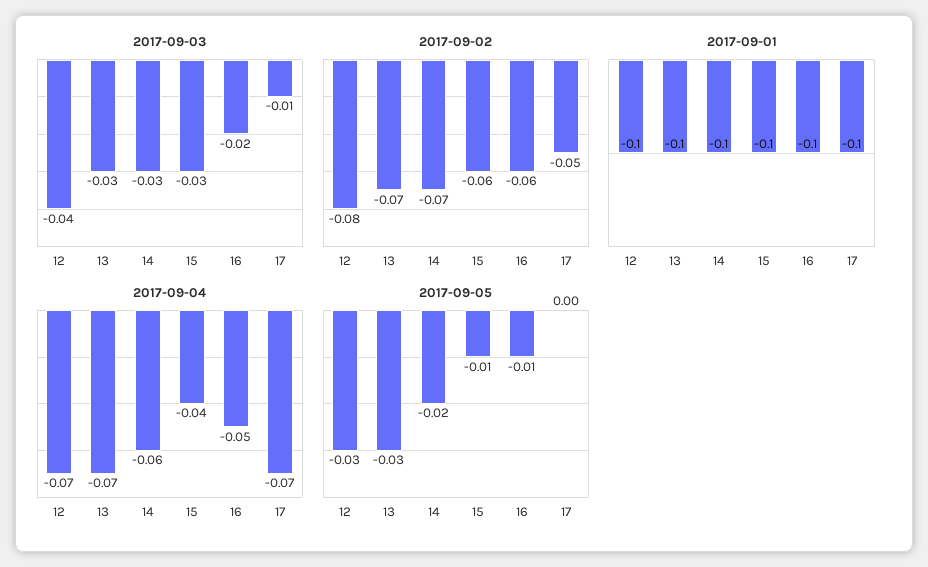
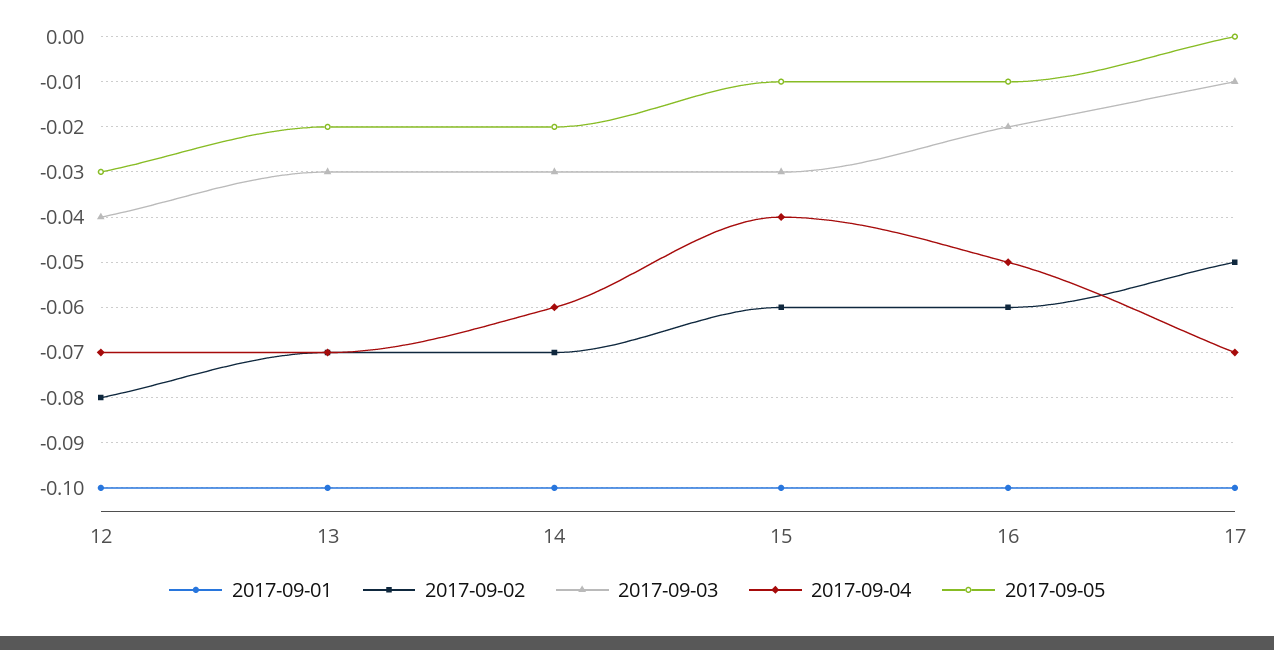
2017-09-05, 13: -0.03 -> -0.02

